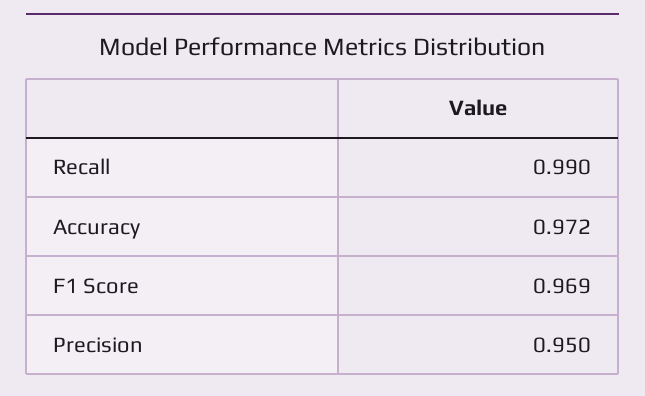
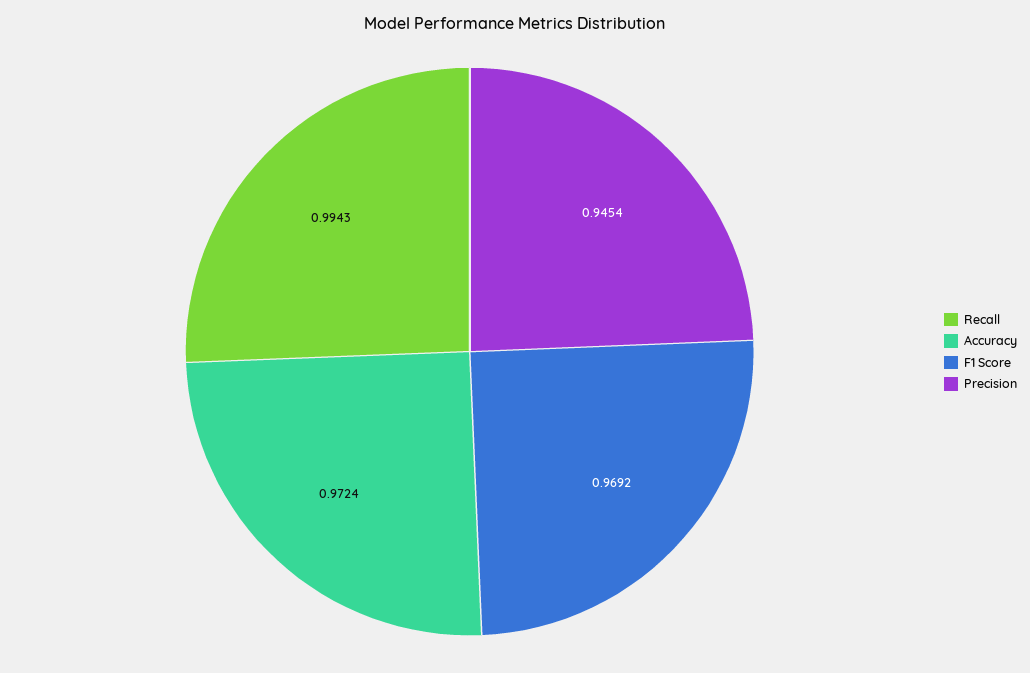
Recall: 0.99 -> 0.9943
Precision: 0.95 -> 0.9454

